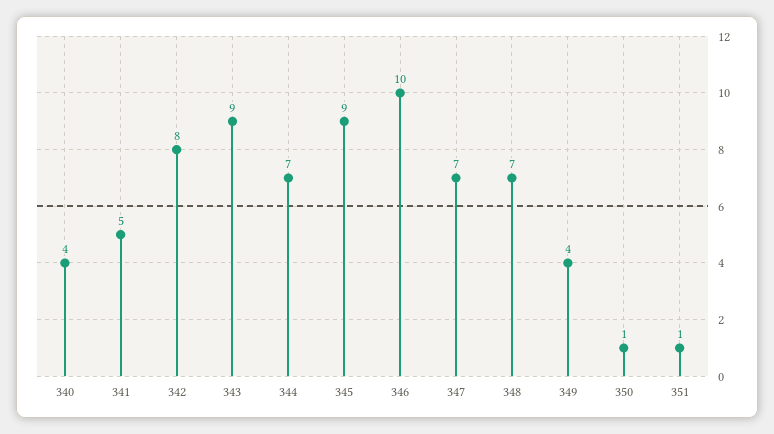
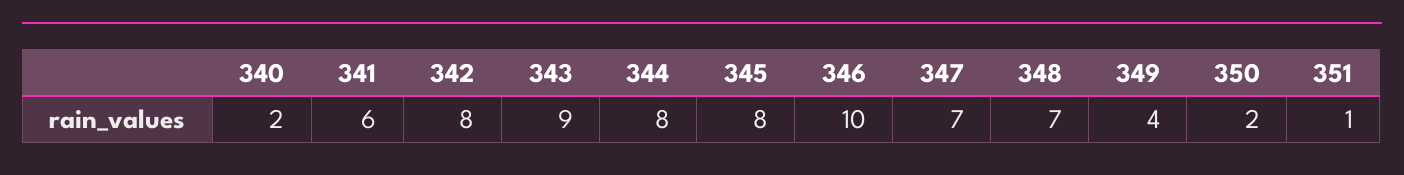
340: 4 -> 2
341: 5 -> 6
344: 7 -> 8
345: 9 -> 8
350: 1 -> 2

